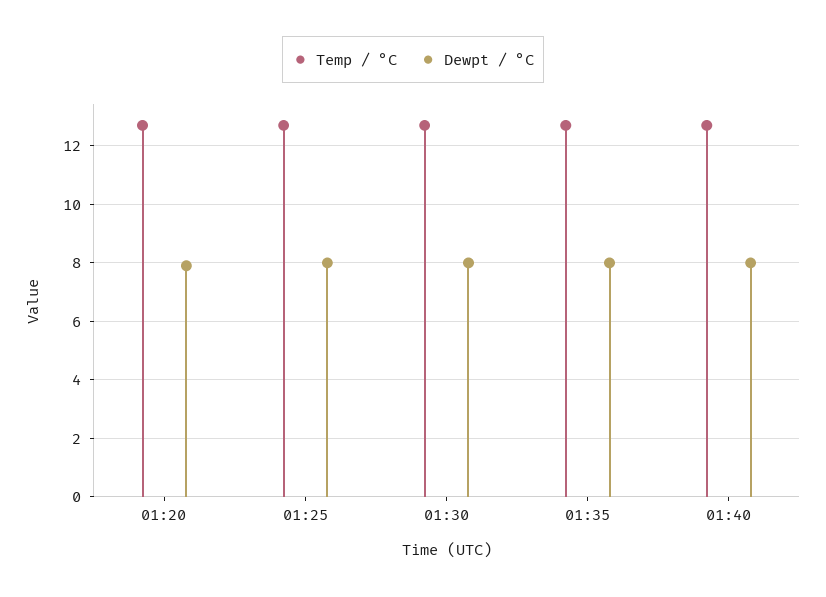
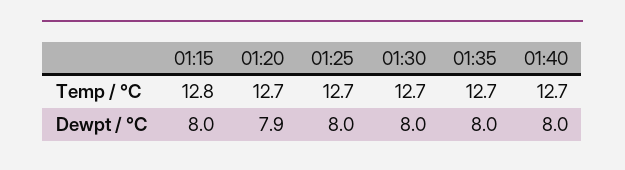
Temp / °C, 01:15: none -> 12.8
Dewpt / °C, 01:15: none -> 8

